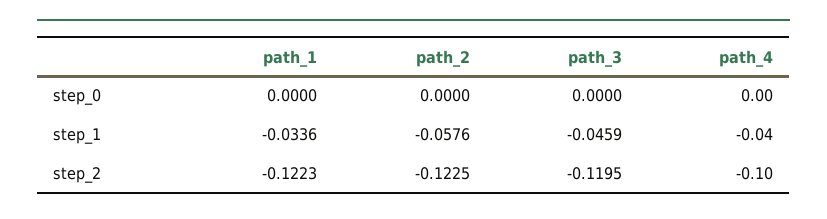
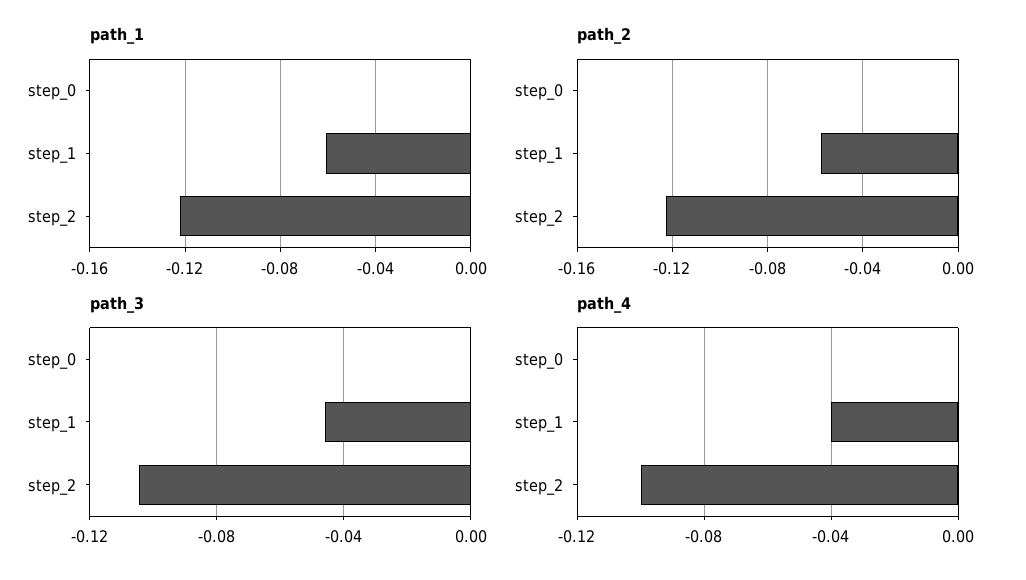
path_1, step_1: -0.0336 -> -0.06
path_3, step_2: -0.1195 -> -0.105

